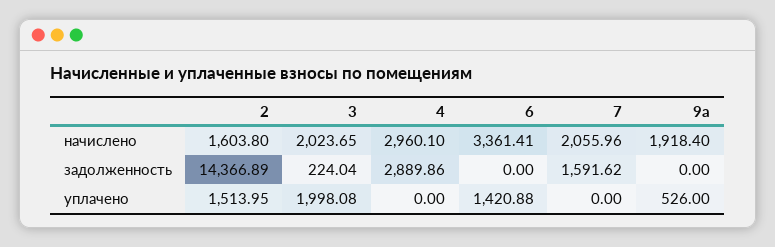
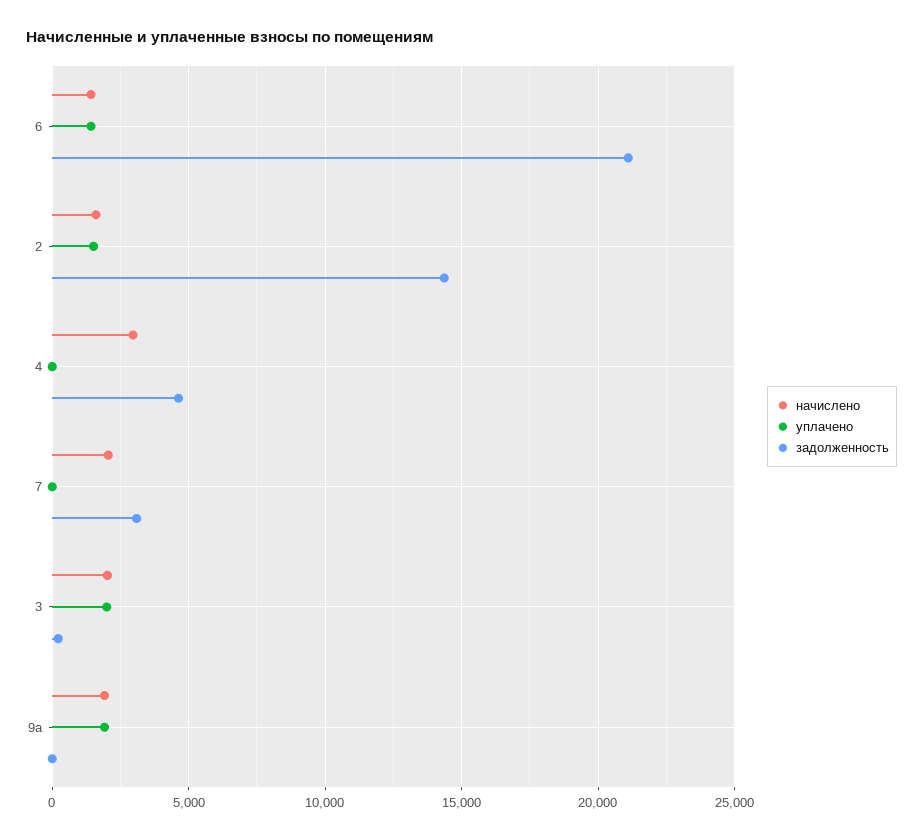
начислено, 6: 3361.41 -> 1500
задолженность, 4: 2889.86 -> 4500
задолженность, 6: 0 -> 21000
задолженность, 7: 1591.62 -> 3000
уплачено, 9а: 526 -> 2000

